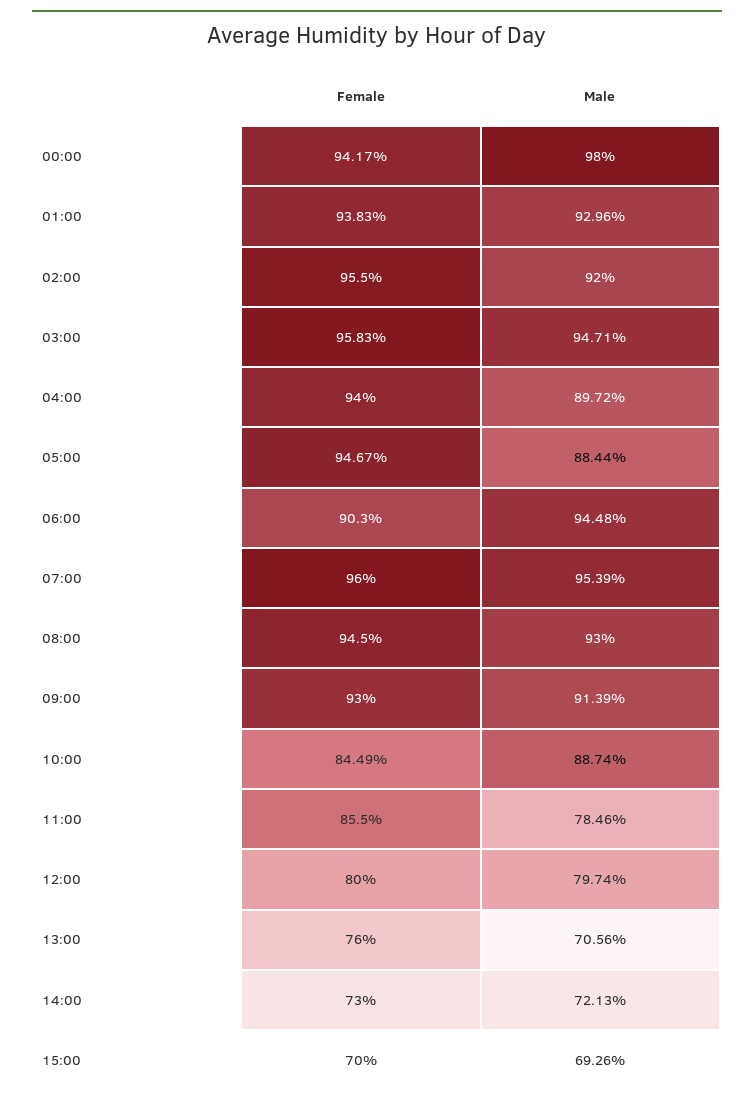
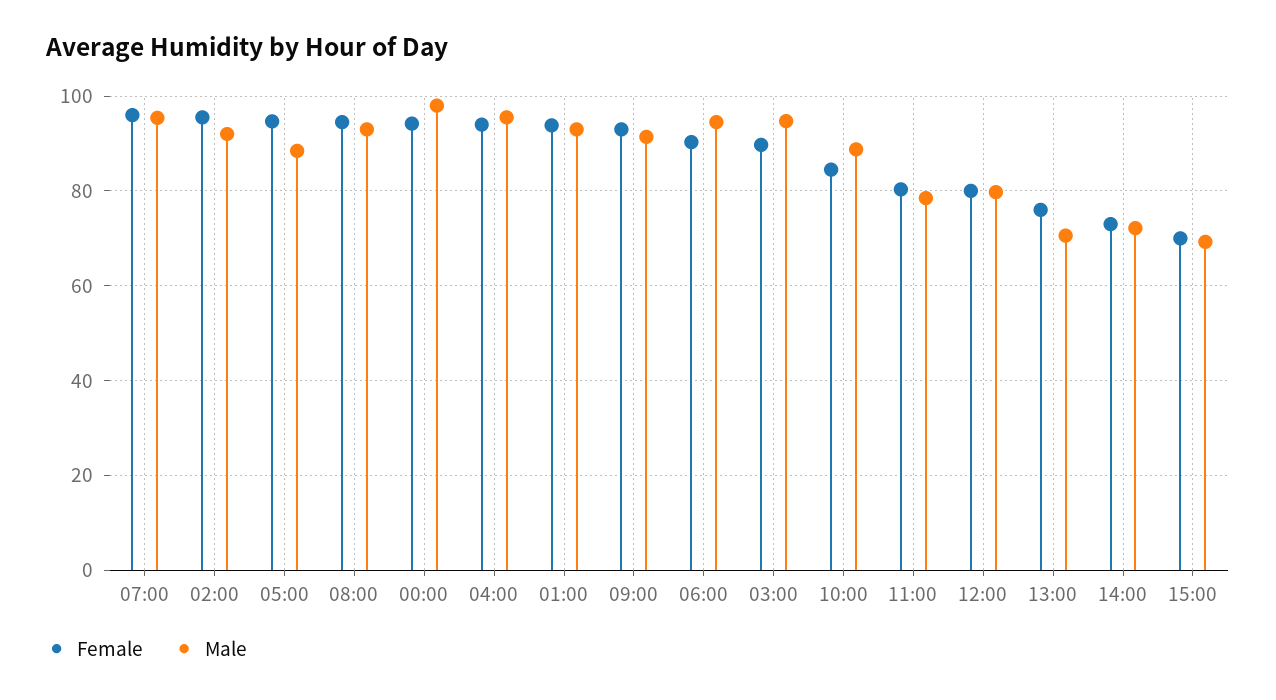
Female, 03:00: 95.83 -> 90
Male, 04:00: 89.72 -> 96
Female, 11:00: 85.5 -> 80

